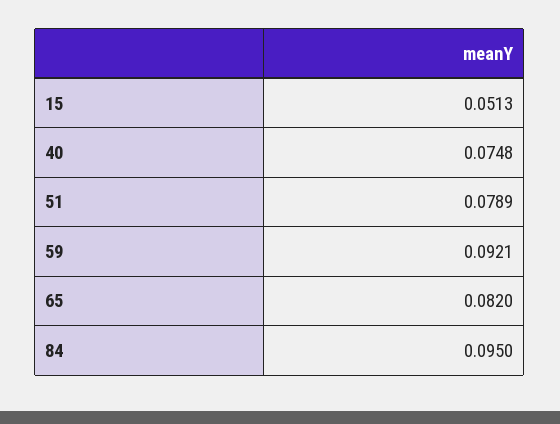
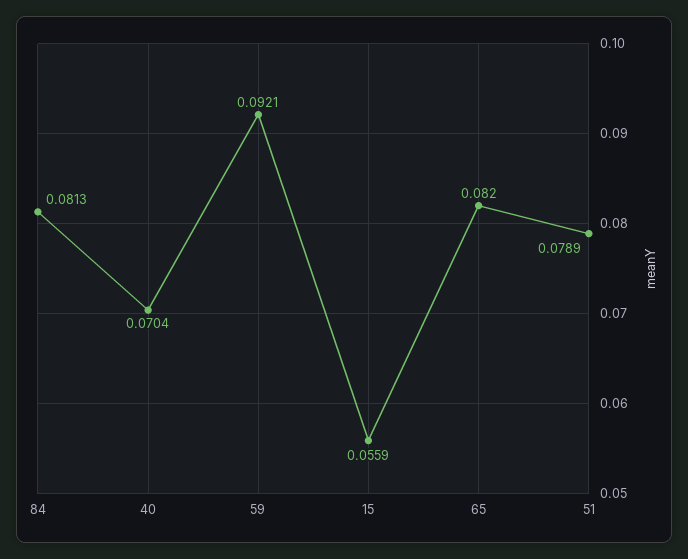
15: 0.0513 -> 0.0559
40: 0.0748 -> 0.0704
84: 0.095 -> 0.0813

